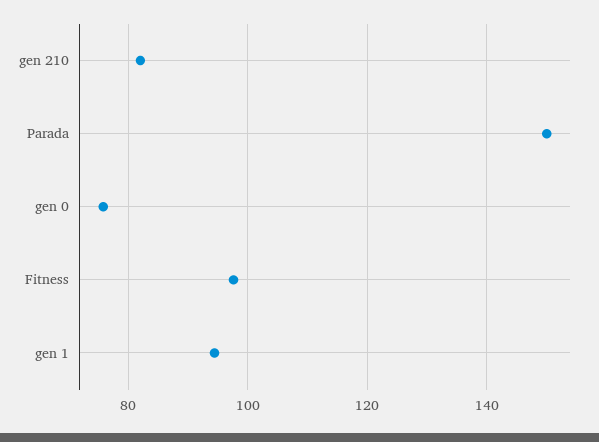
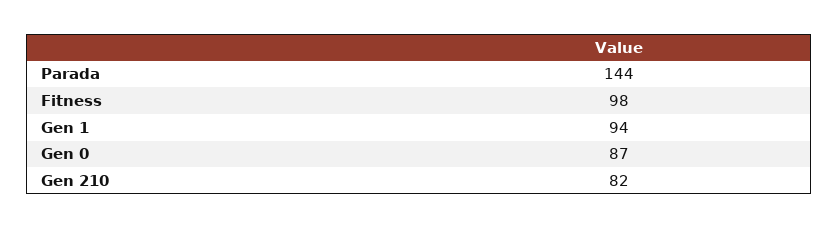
Parada: 150 -> 144
gen 0: 76 -> 87

